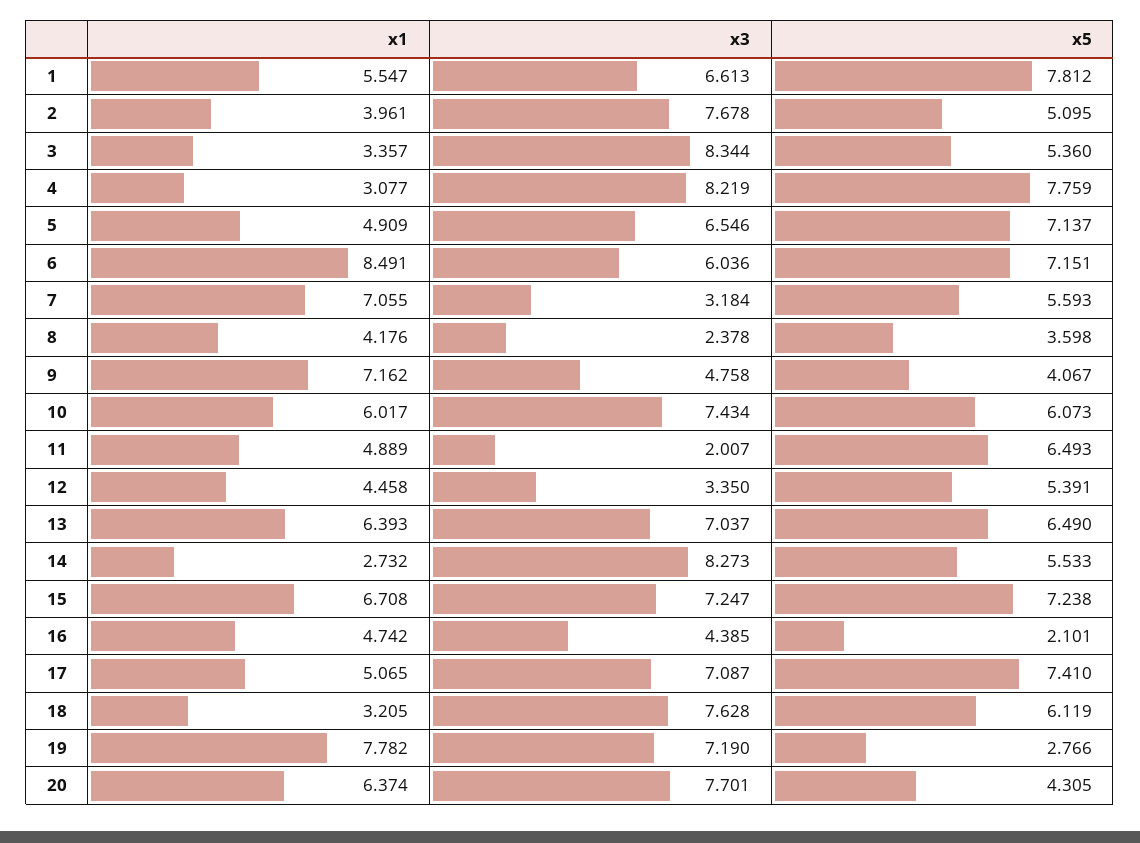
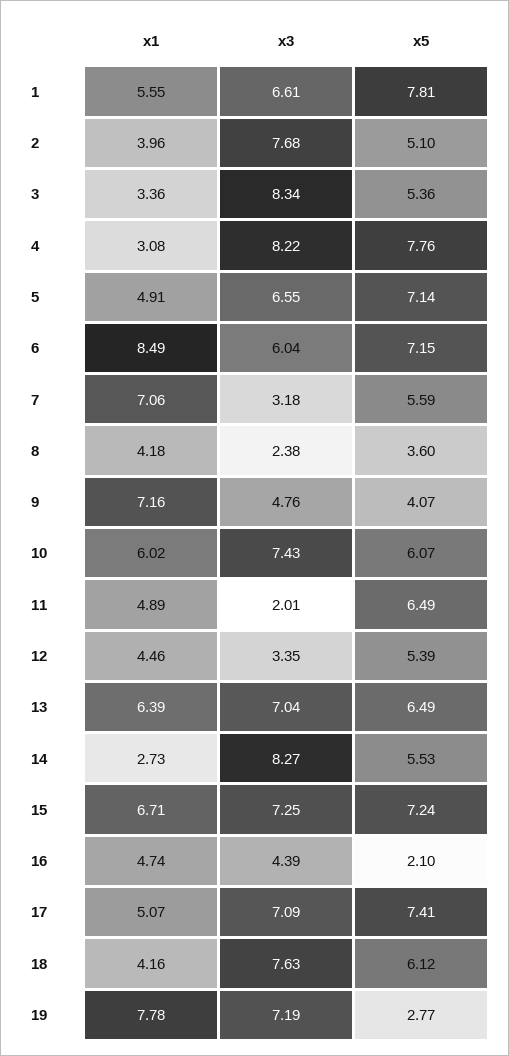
x1, 18: 3.205 -> 4.16
x1, 20: 6.374 -> none
x3, 20: 7.701 -> none
x5, 20: 4.305 -> none

